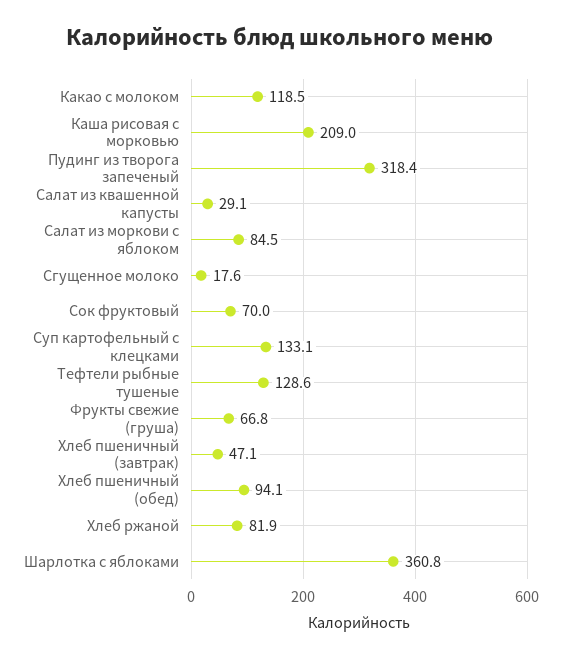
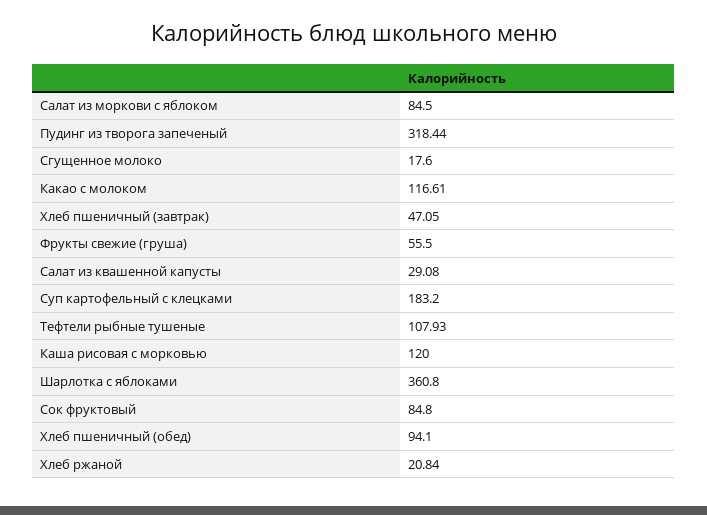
Какао с молоком: 118.5 -> 116.61
Каша рисовая с морковью: 209 -> 120
Сок фруктовый: 70 -> 84.8
Суп картофельный с клецками: 133.1 -> 183.2
Тефтели рыбные тушеные: 128.6 -> 107.93
Фрукты свежие (груша): 66.8 -> 55.5
Хлеб ржаной: 81.9 -> 20.84

